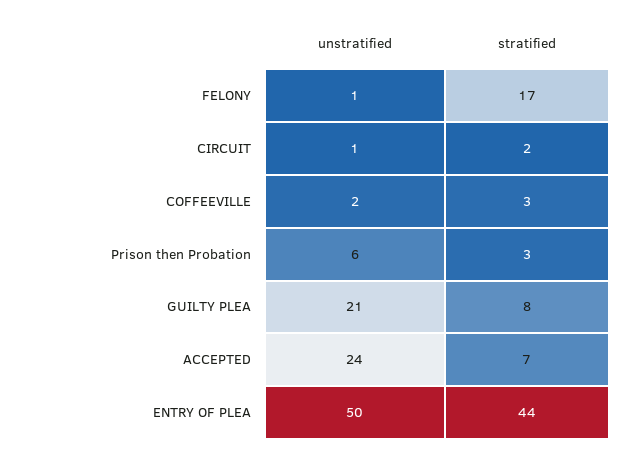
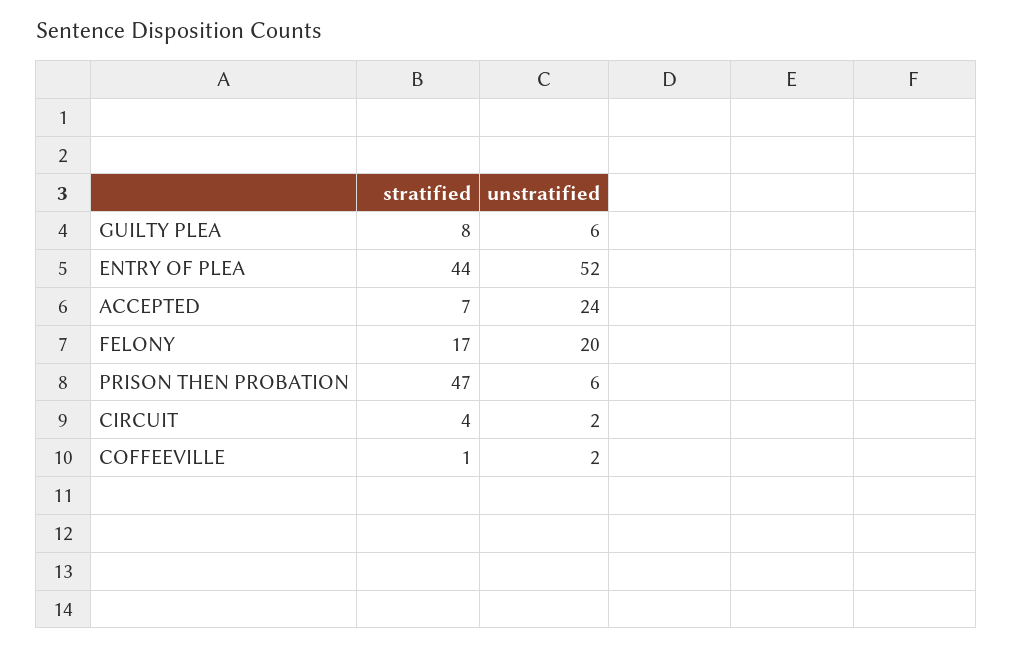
unstratified, FELONY: 1 -> 20
unstratified, CIRCUIT: 1 -> 2
stratified, CIRCUIT: 2 -> 4
stratified, COFFEEVILLE: 3 -> 1
stratified, Prison then Probation: 3 -> 47
unstratified, GUILTY PLEA: 21 -> 6
unstratified, ENTRY OF PLEA: 50 -> 52

